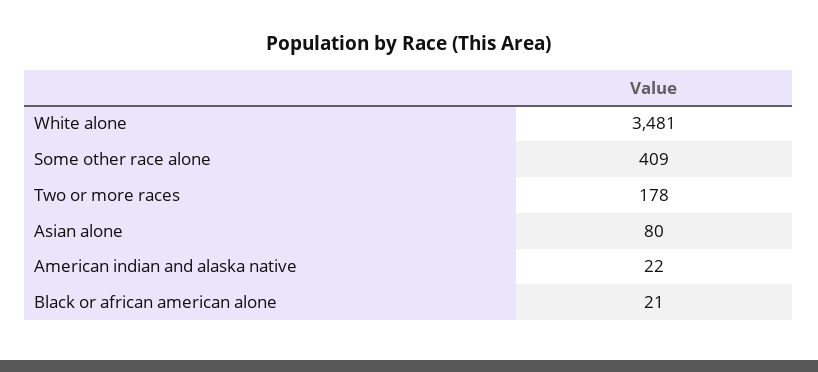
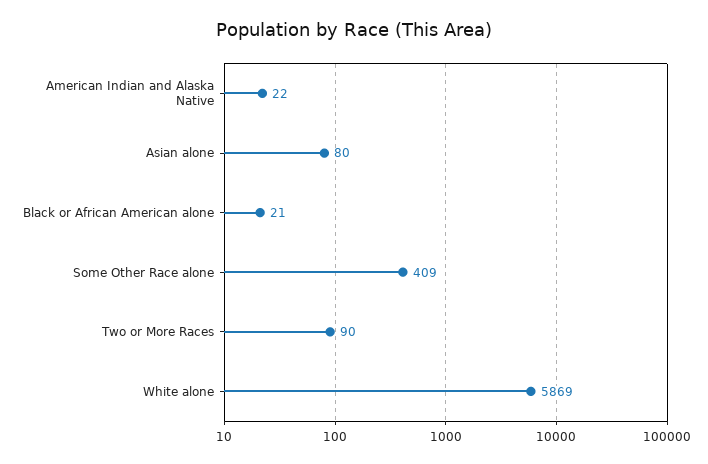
White alone: 3481 -> 5869
Two or more races: 178 -> 90

